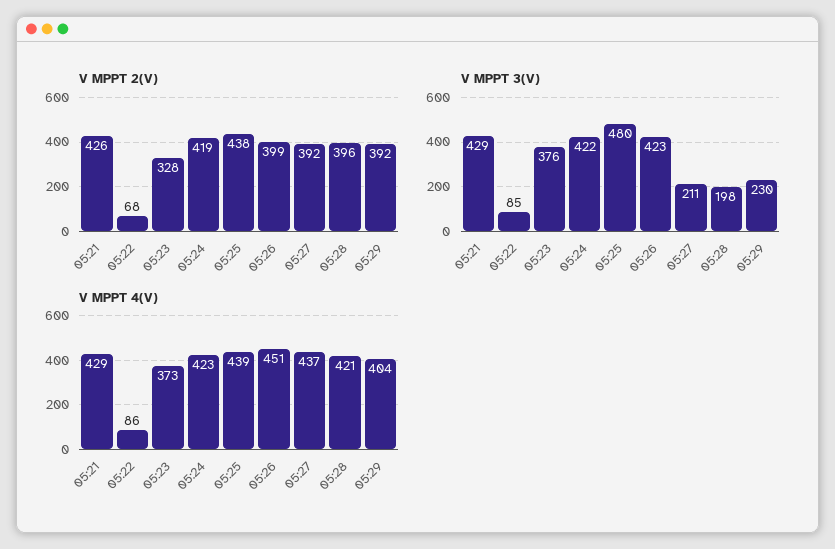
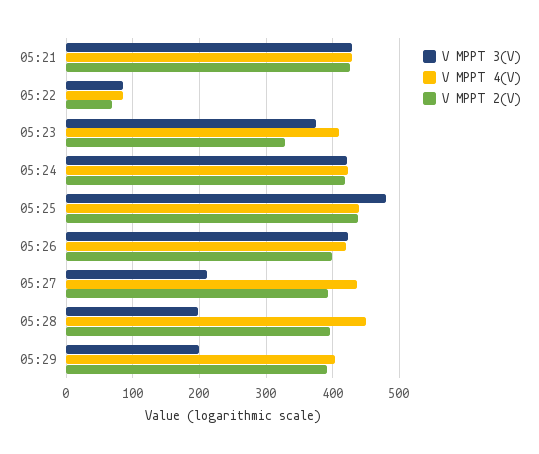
V MPPT 3(V), 05:29: 230 -> 200
V MPPT 4(V), 05:23: 373 -> 410
V MPPT 4(V), 05:26: 451 -> 420
V MPPT 4(V), 05:28: 421 -> 450

